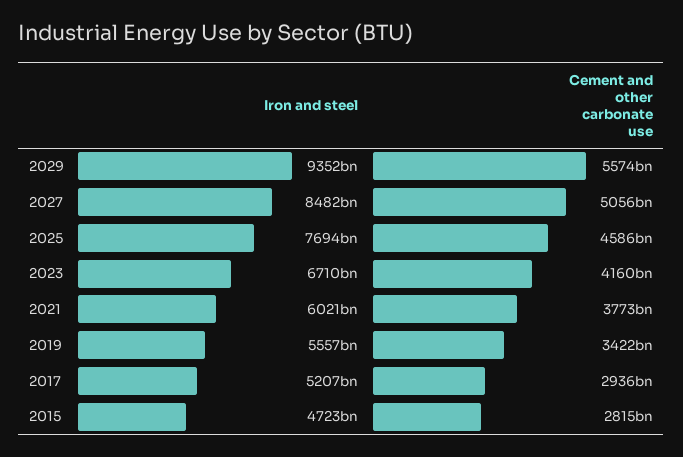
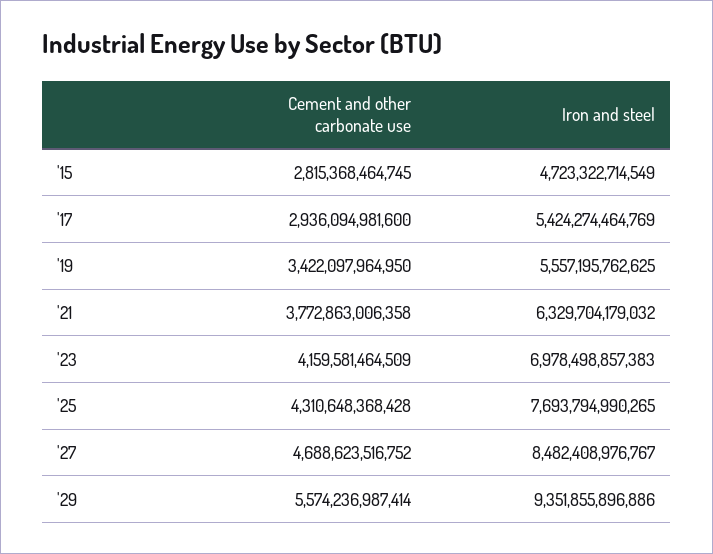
Cement and other carbonate use, 2027: 5056000000000 -> 4688623516752
Cement and other carbonate use, 2025: 4586000000000 -> 4310648368428
Iron and steel, 2023: 6710000000000 -> 6978498857383
Iron and steel, 2021: 6021000000000 -> 6329704179032
Iron and steel, 2017: 5207000000000 -> 5424274464769

